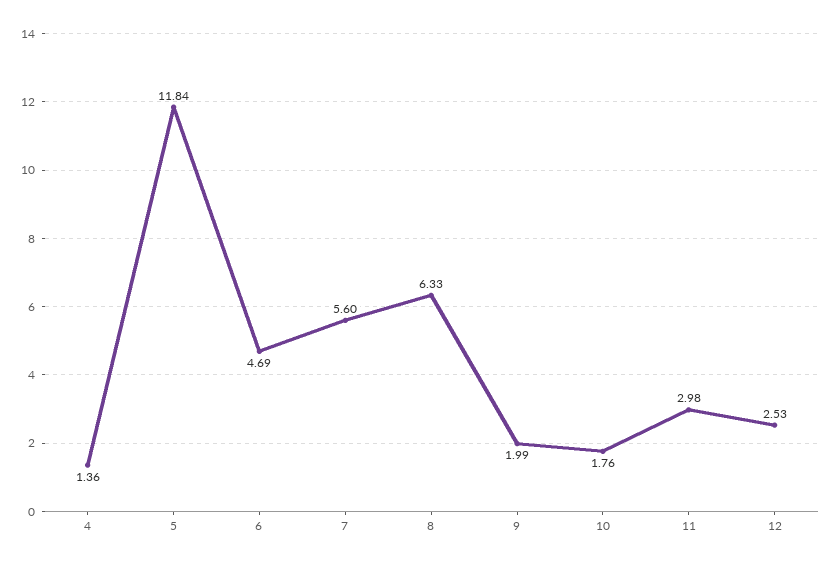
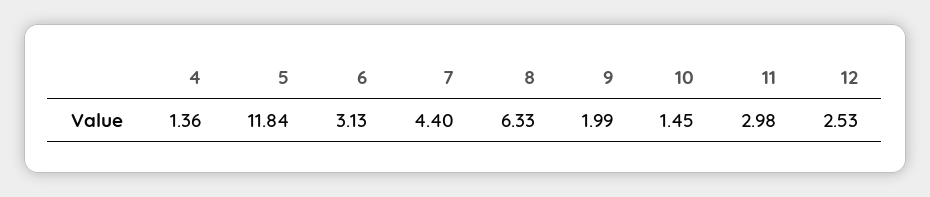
6: 4.69 -> 3.13
7: 5.6 -> 4.4
10: 1.76 -> 1.45

